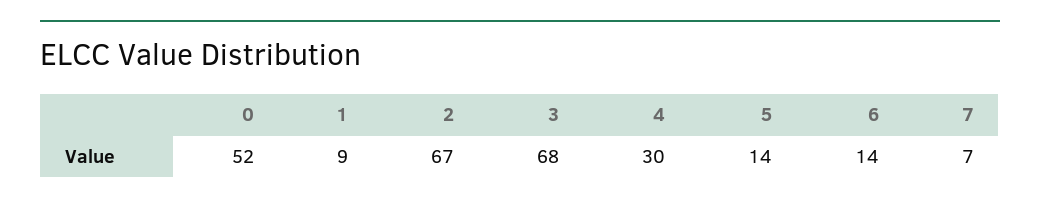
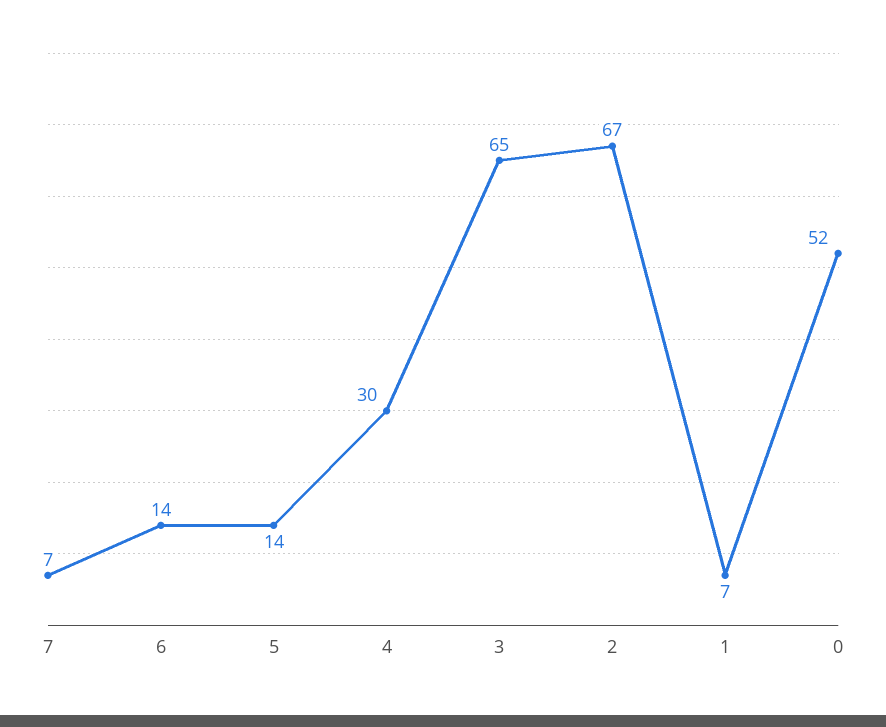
1: 9 -> 7
3: 68 -> 65

